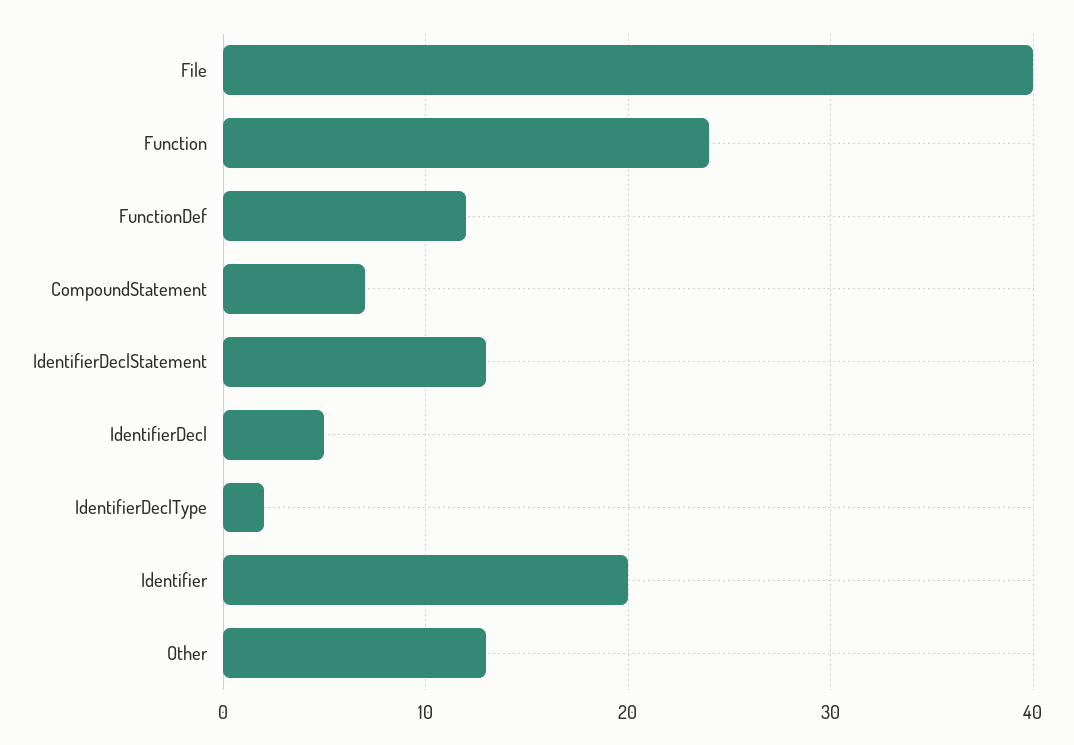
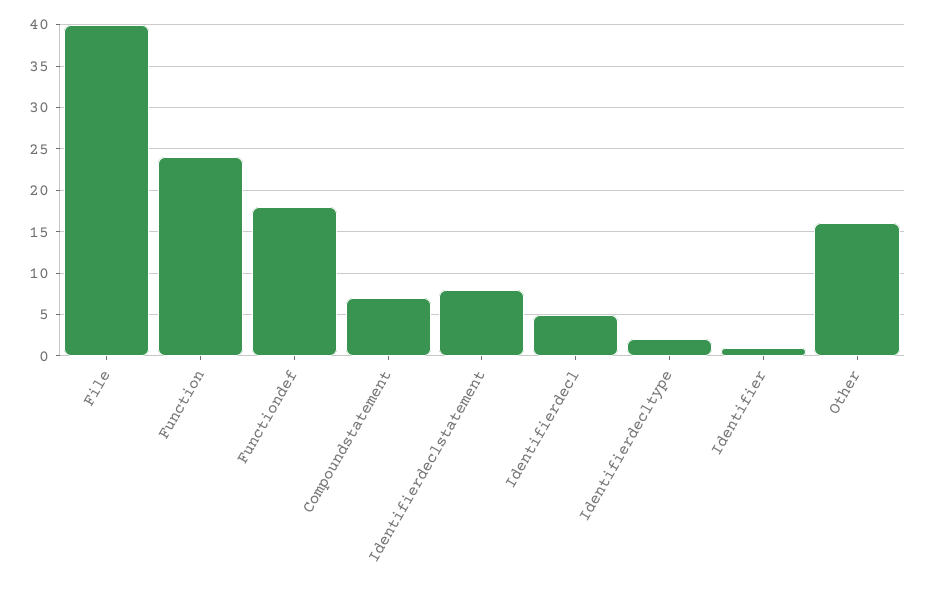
FunctionDef: 12 -> 18
IdentifierDeclStatement: 13 -> 8
Identifier: 20 -> 1
Other: 13 -> 16

